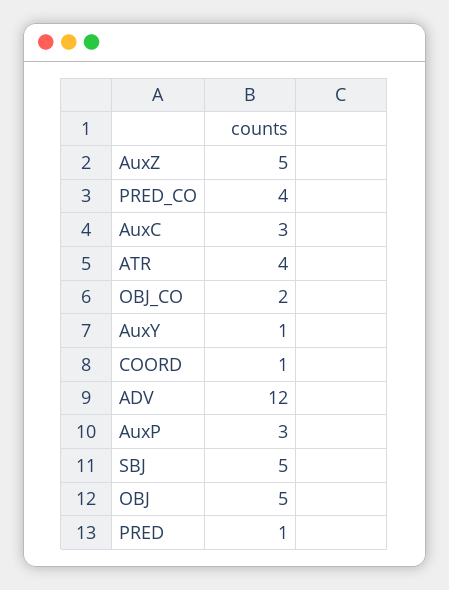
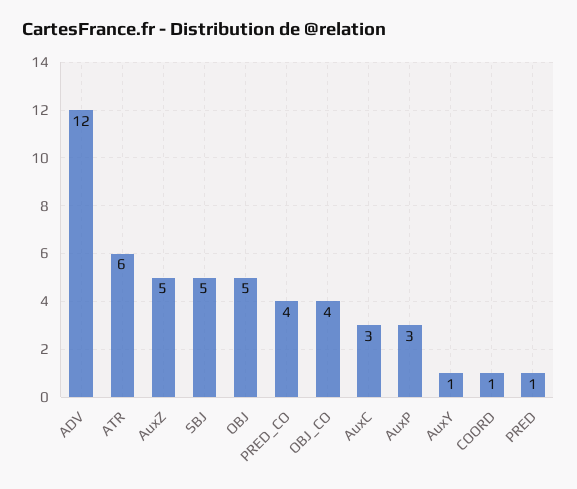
ATR: 4 -> 6
OBJ_CO: 2 -> 4

